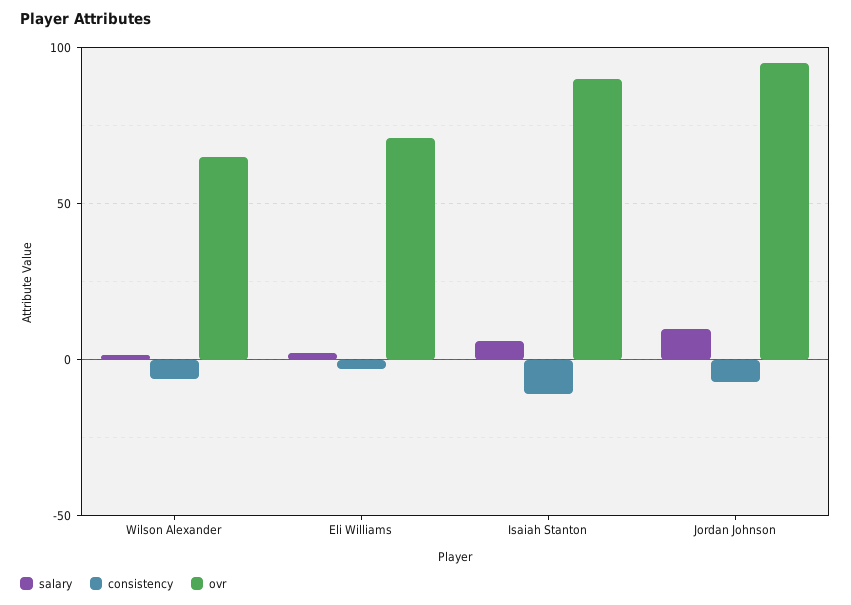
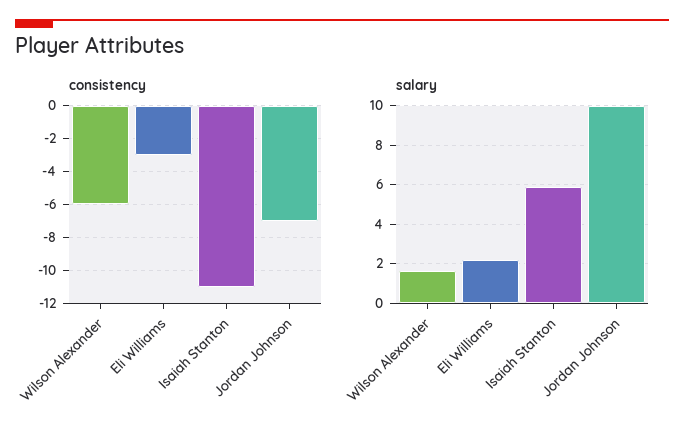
ovr, Wilson Alexander: 65 -> none
ovr, Eli Williams: 70 -> none
ovr, Isaiah Stanton: 90 -> none
ovr, Jordan Johnson: 95 -> none

